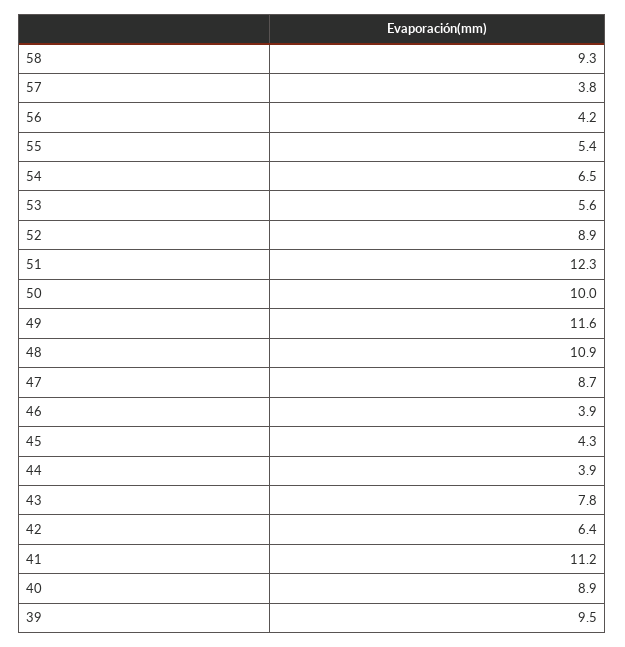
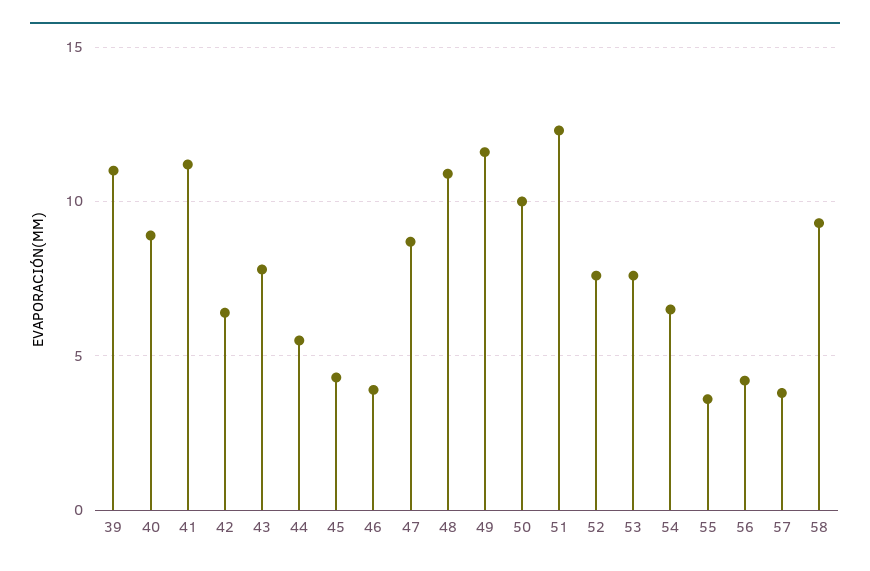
55: 5.4 -> 3.5
53: 5.6 -> 7.5
52: 8.9 -> 7.5
44: 3.9 -> 5.5
39: 9.5 -> 11

